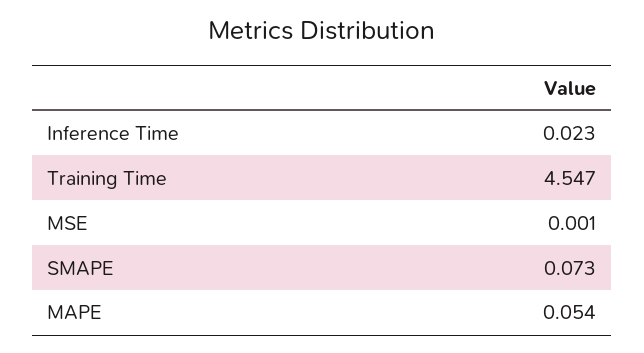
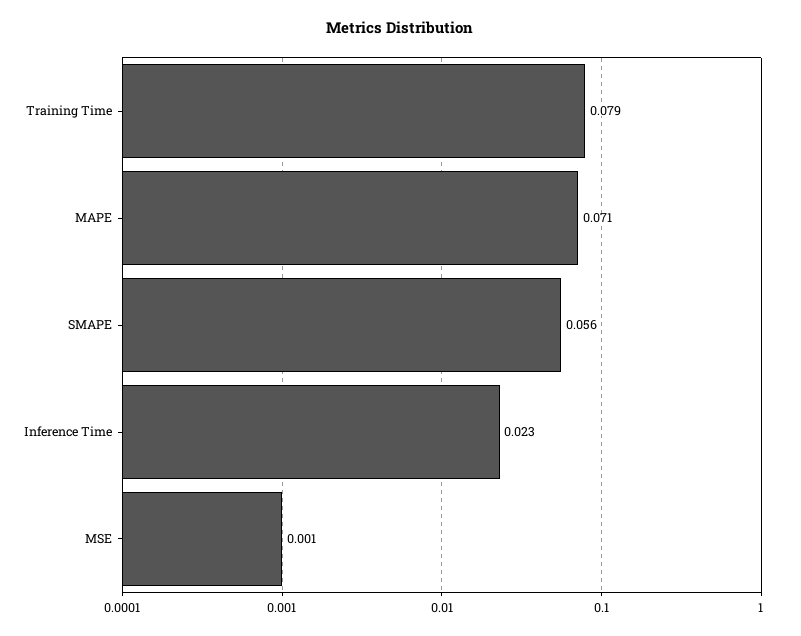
Training Time: 4.547 -> 0.079
SMAPE: 0.073 -> 0.056
MAPE: 0.054 -> 0.071

